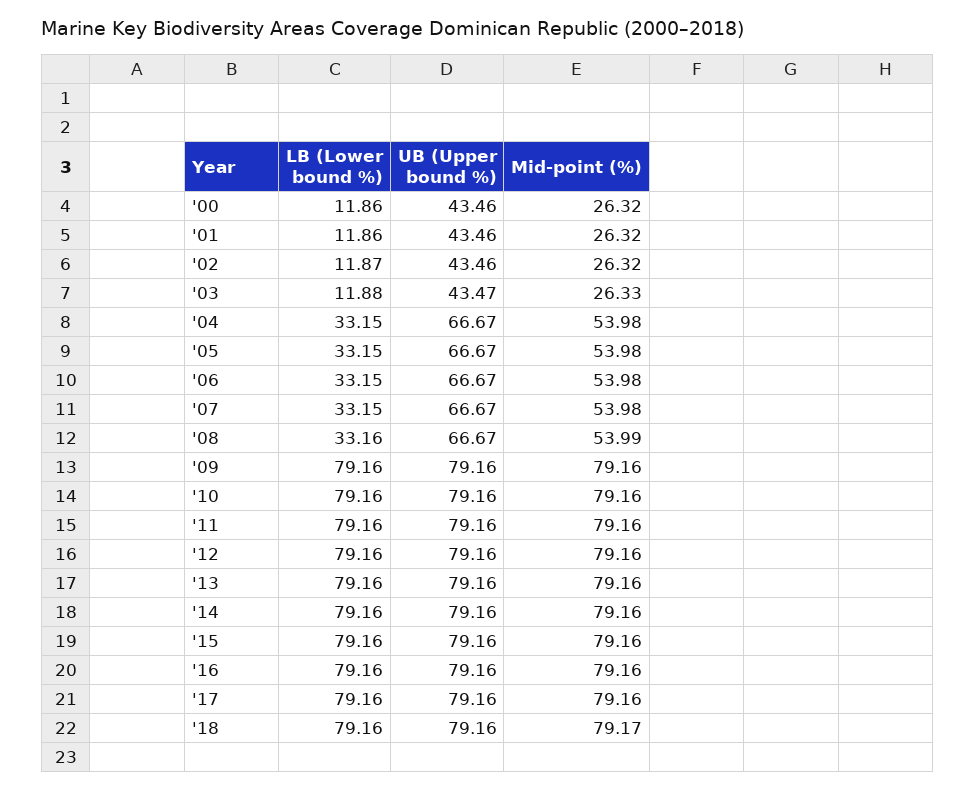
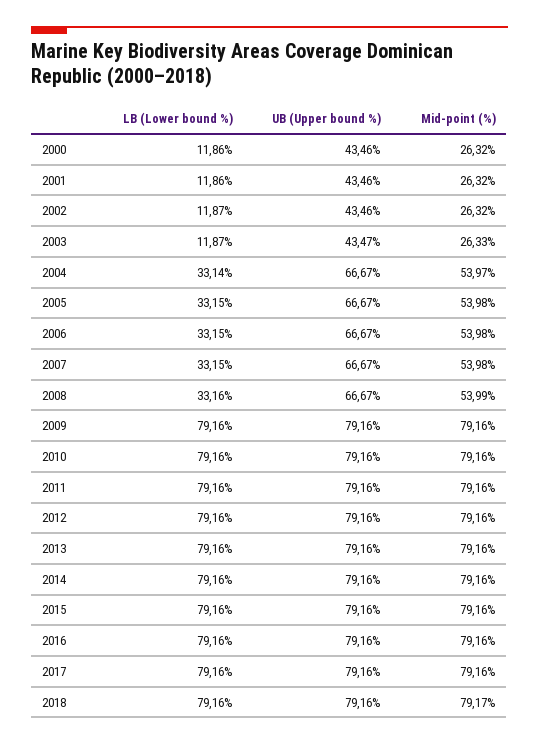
LB (Lower bound %), '03: 11.88 -> 11.87
LB (Lower bound %), '04: 33.15 -> 33.14
Mid-point (%), '04: 53.98 -> 53.97

